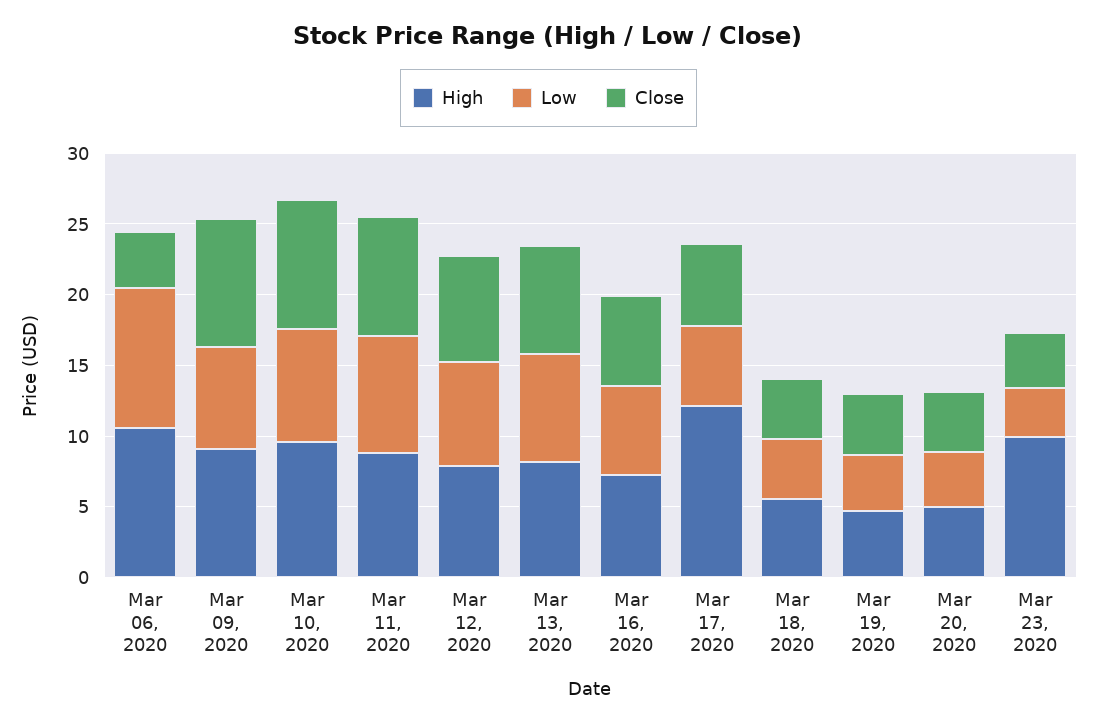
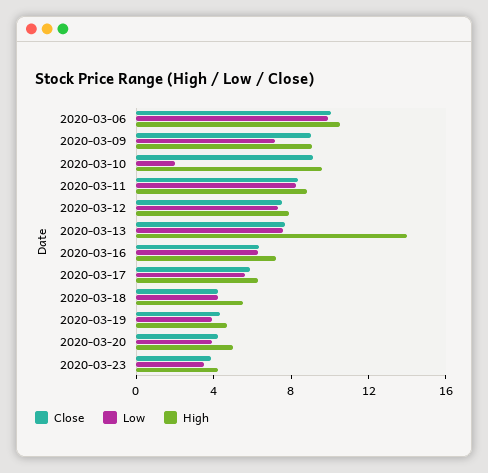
Close, Mar 06, 2020: 4 -> 10
Low, Mar 10, 2020: 8 -> 2
High, Mar 13, 2020: 8 -> 14
High, Mar 17, 2020: 12 -> 6
High, Mar 23, 2020: 10 -> 4

